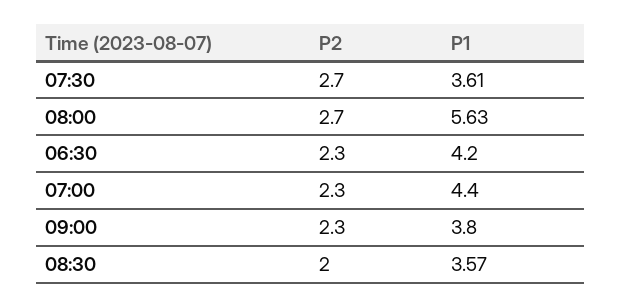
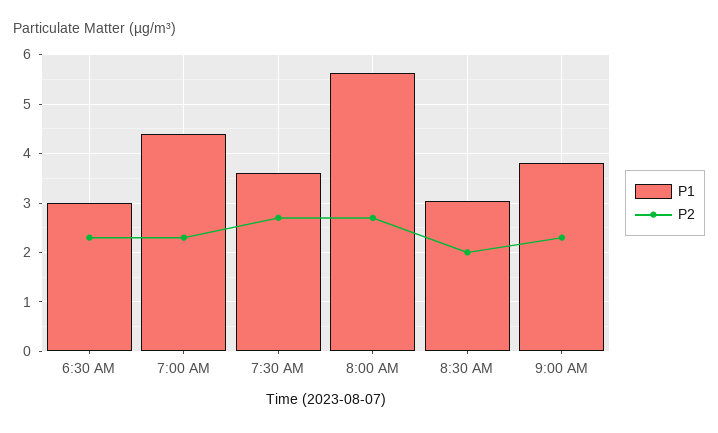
P1, 06:30: 4.2 -> 3
P1, 08:30: 3.57 -> 3

